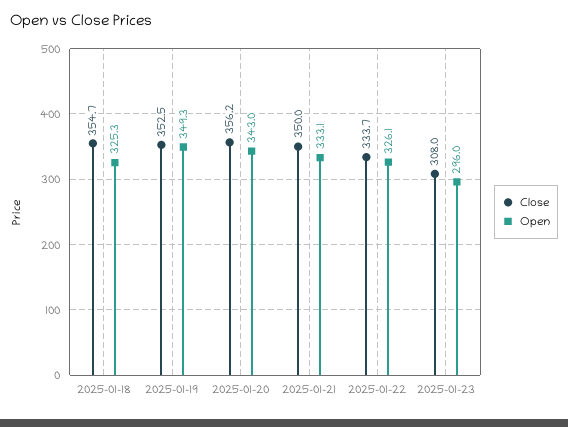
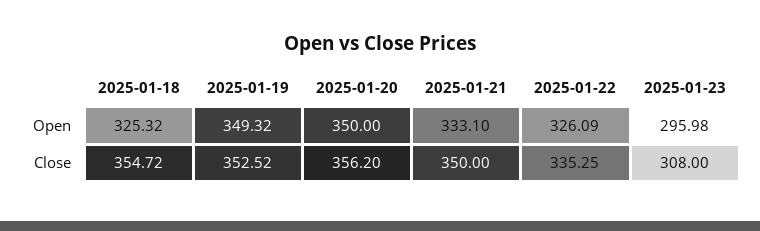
Open, 2025-01-20: 343 -> 350
Close, 2025-01-22: 333.7 -> 335.25

